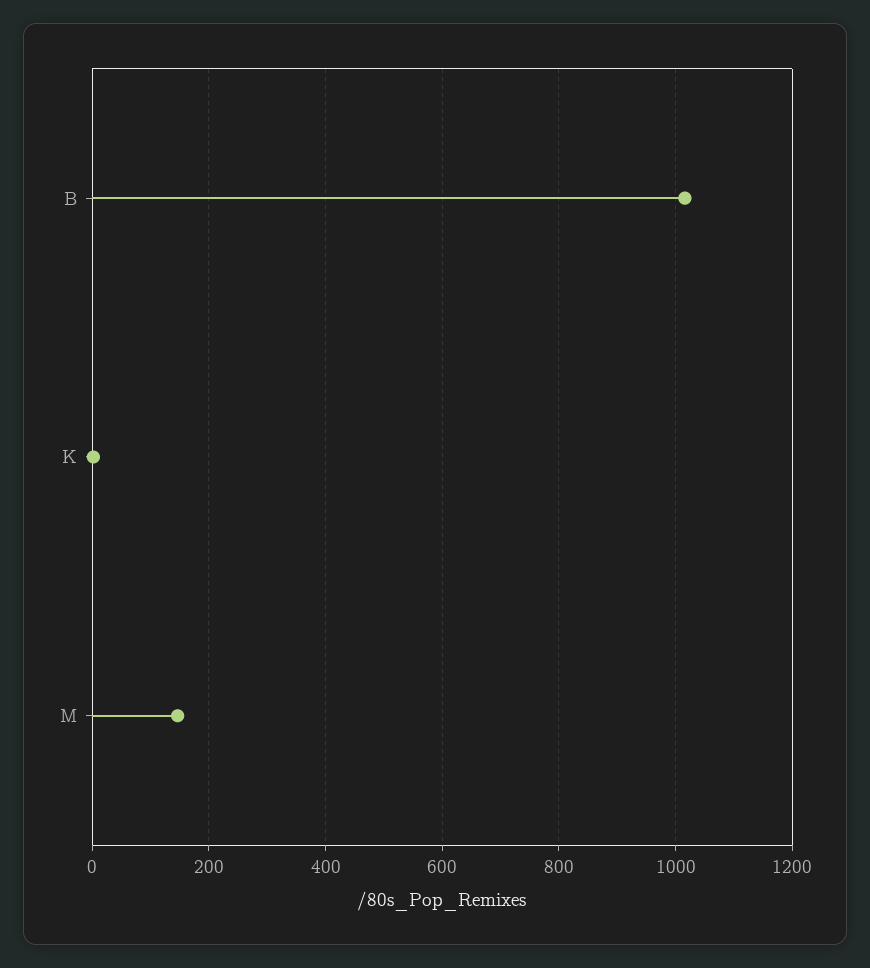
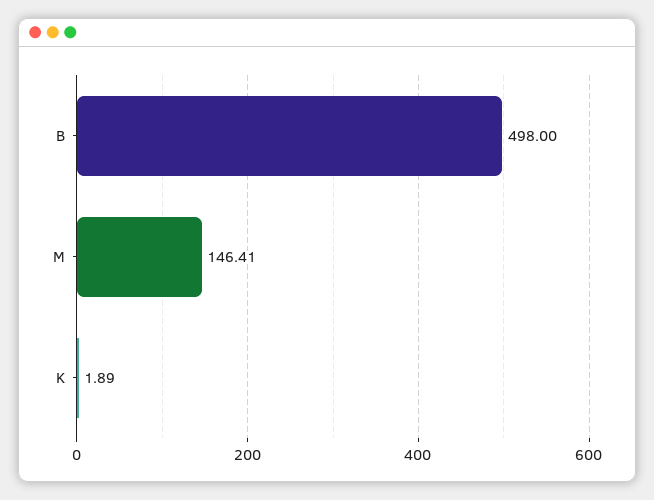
B: 1020 -> 498

